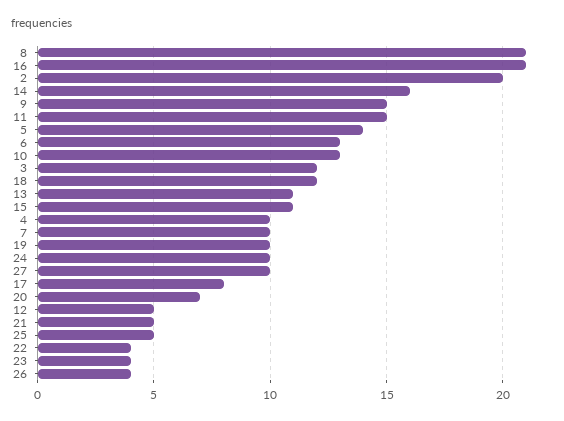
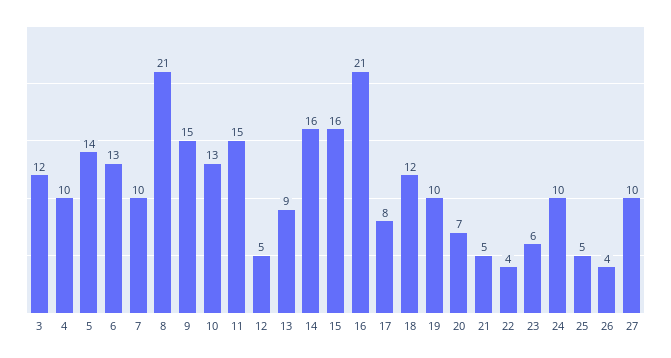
2: 20 -> none
13: 11 -> 9
15: 11 -> 16
23: 4 -> 6

